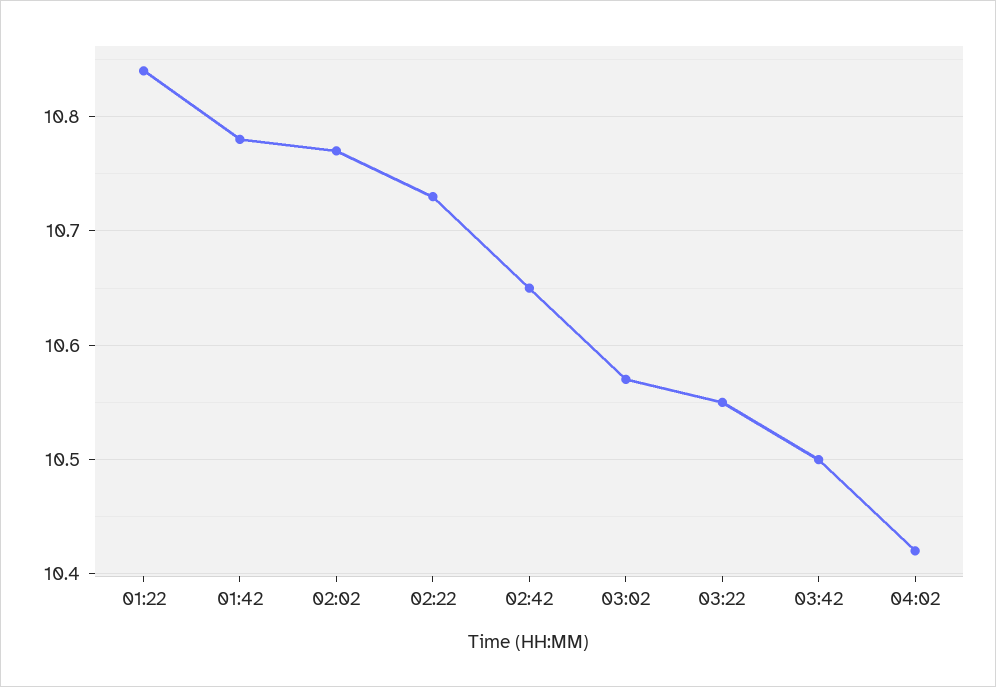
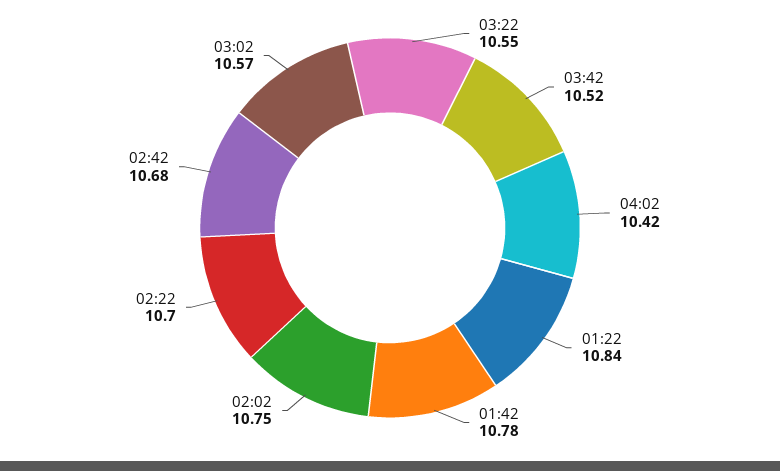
02:02: 10.77 -> 10.75
02:22: 10.73 -> 10.7
02:42: 10.65 -> 10.68
03:42: 10.5 -> 10.52

